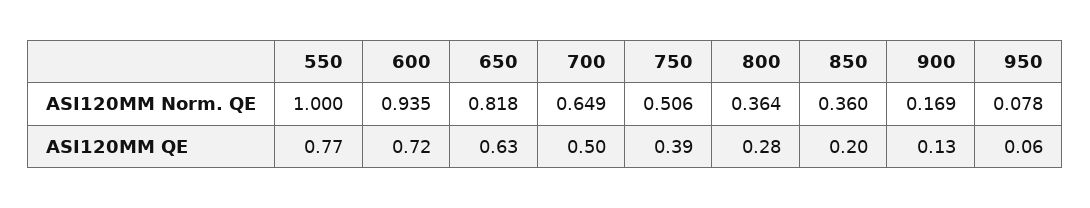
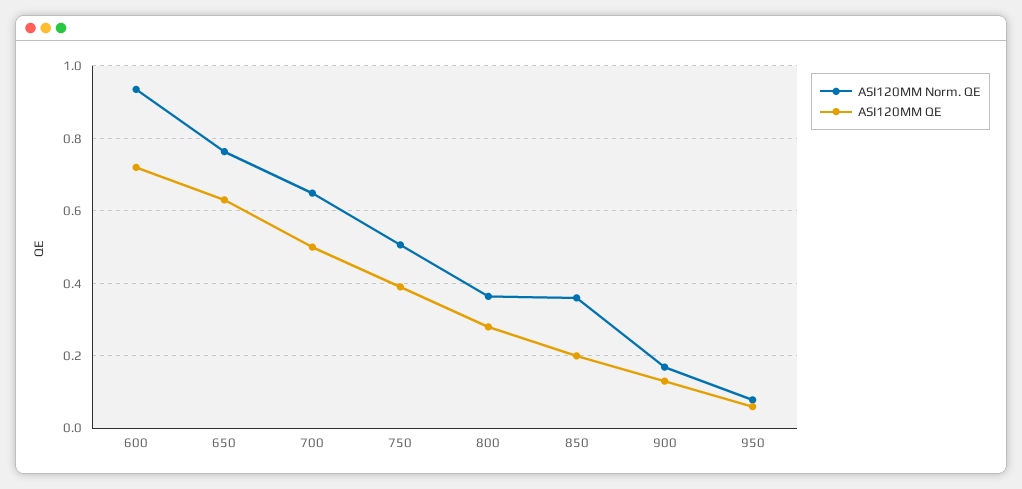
ASI120MM Norm. QE, 550: 1 -> none
ASI120MM Norm. QE, 650: 0.818 -> 0.76
ASI120MM QE, 550: 0.77 -> none

